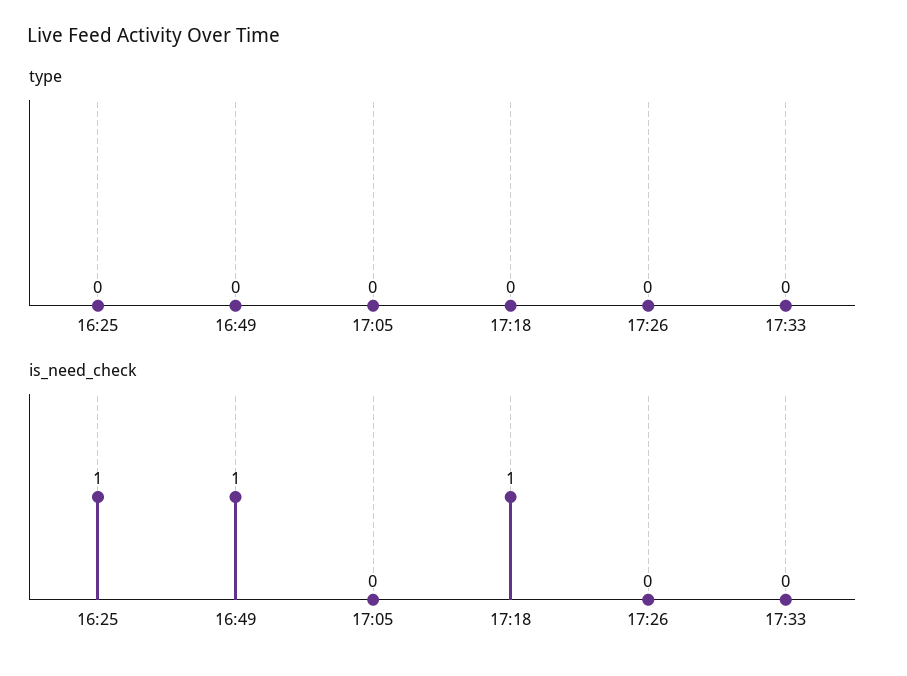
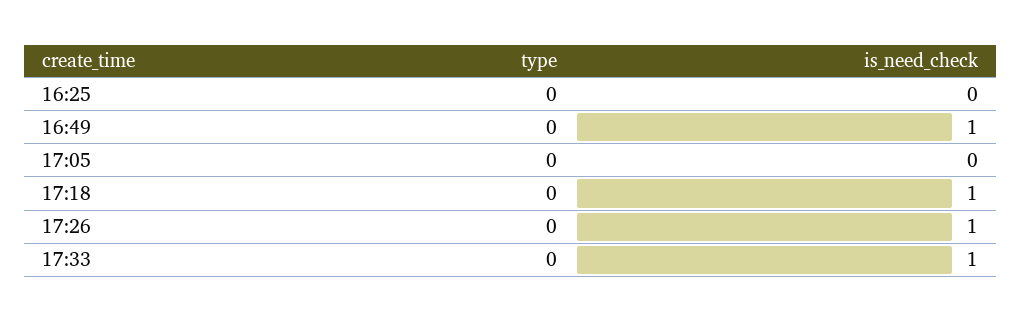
is_need_check, 16:25: 1 -> 0
is_need_check, 17:26: 0 -> 1
is_need_check, 17:33: 0 -> 1

